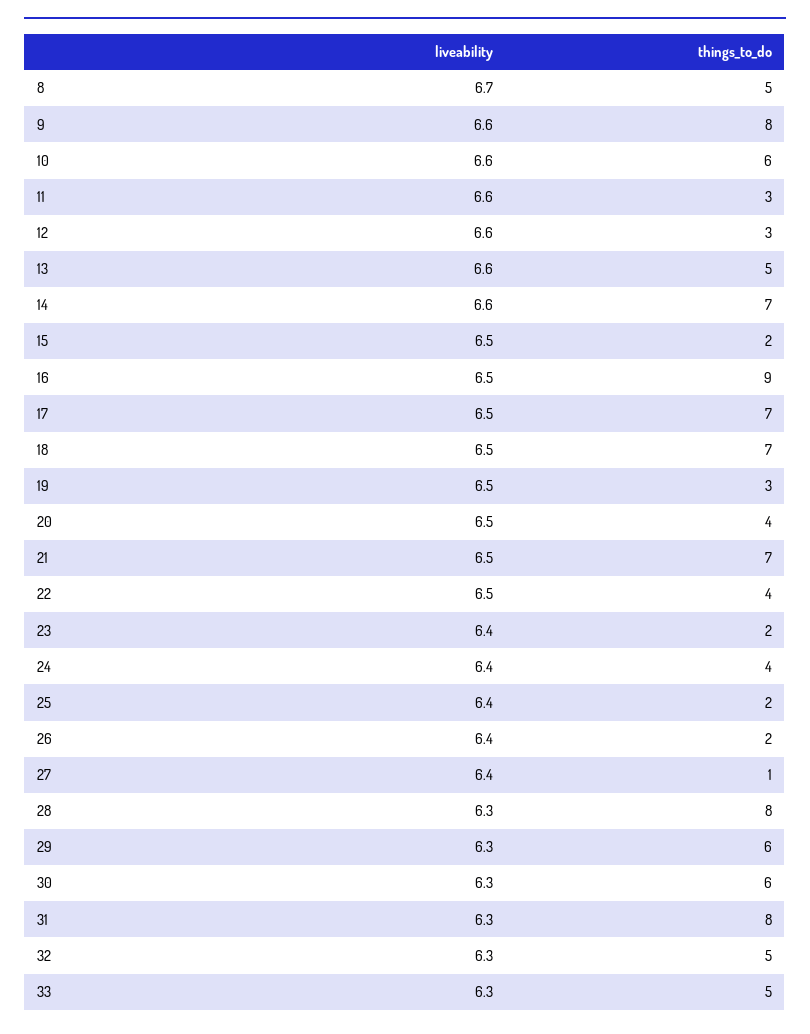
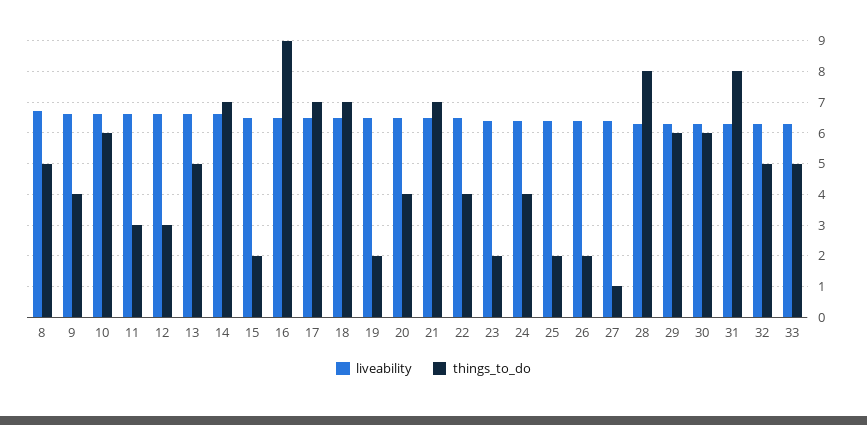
things_to_do, 9: 8 -> 4
things_to_do, 19: 3 -> 2

